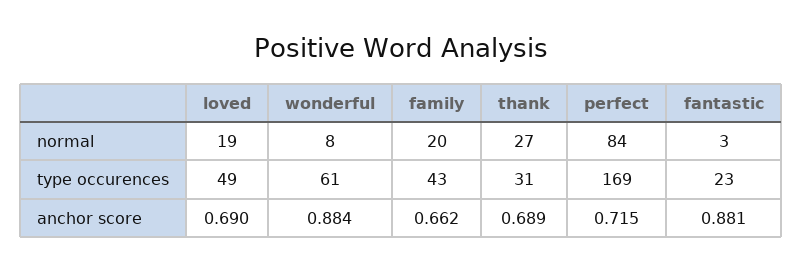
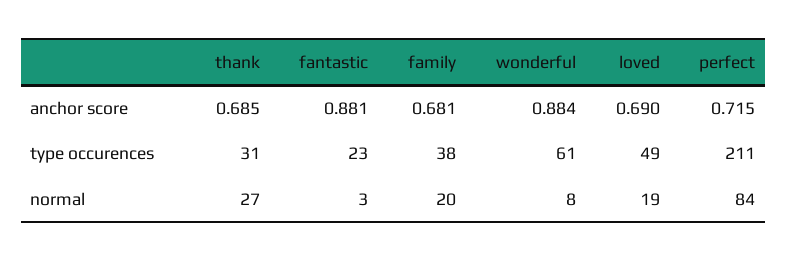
family, type occurences: 43 -> 38
perfect, type occurences: 169 -> 211
family, anchor score: 0.662 -> 0.681
thank, anchor score: 0.689 -> 0.685

